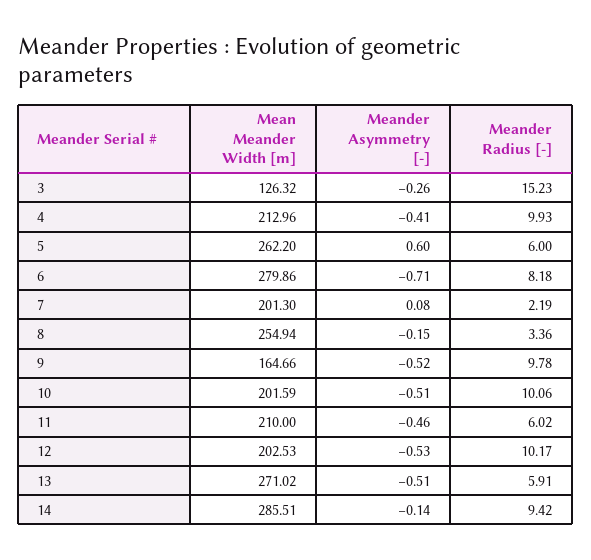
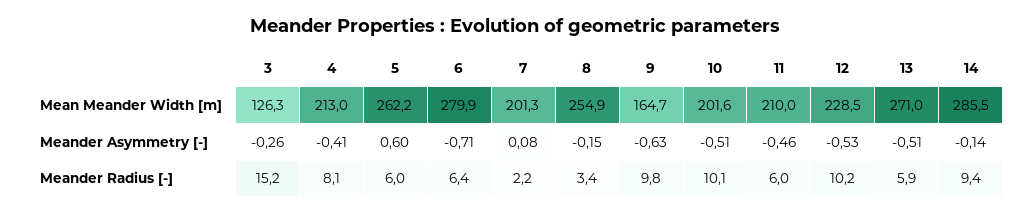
Meander Radius [-], 4: 9.93 -> 8.1
Meander Radius [-], 6: 8.18 -> 6.4
Meander Asymmetry [-], 9: -0.52 -> -0.63
Mean Meander Width [m], 12: 202.53 -> 228.5

